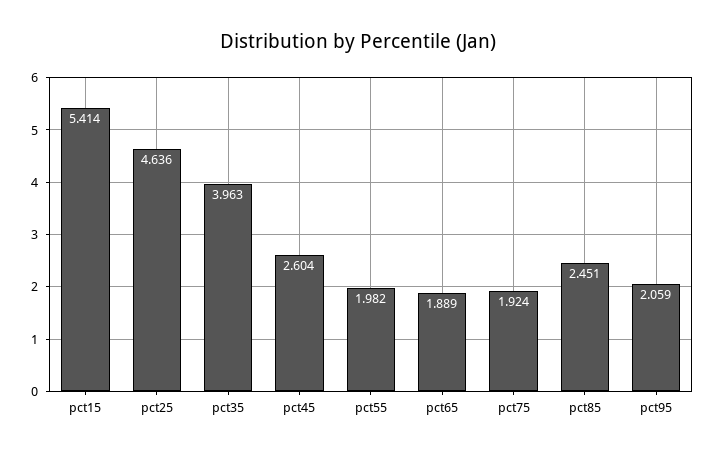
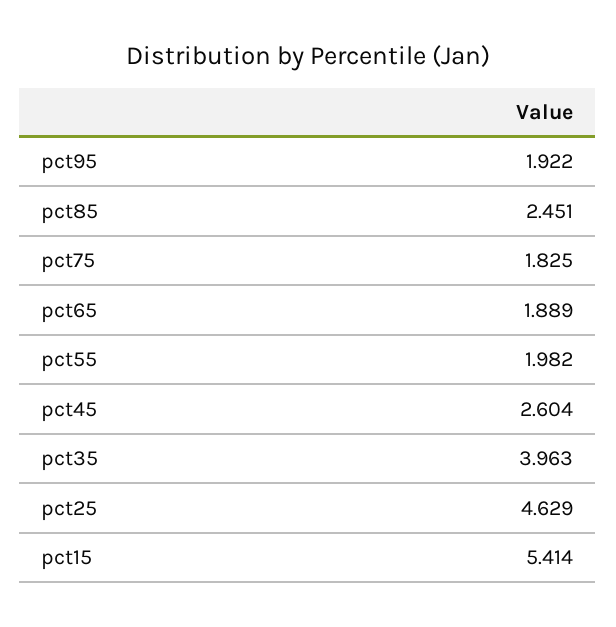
pct25: 4.636 -> 4.629
pct75: 1.924 -> 1.825
pct95: 2.059 -> 1.922

